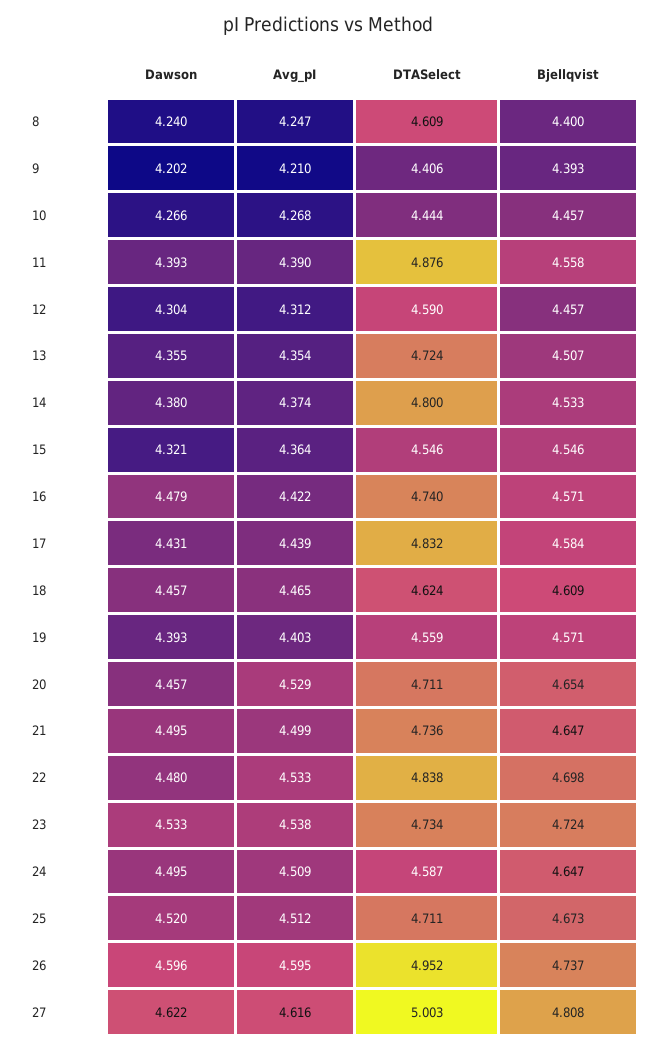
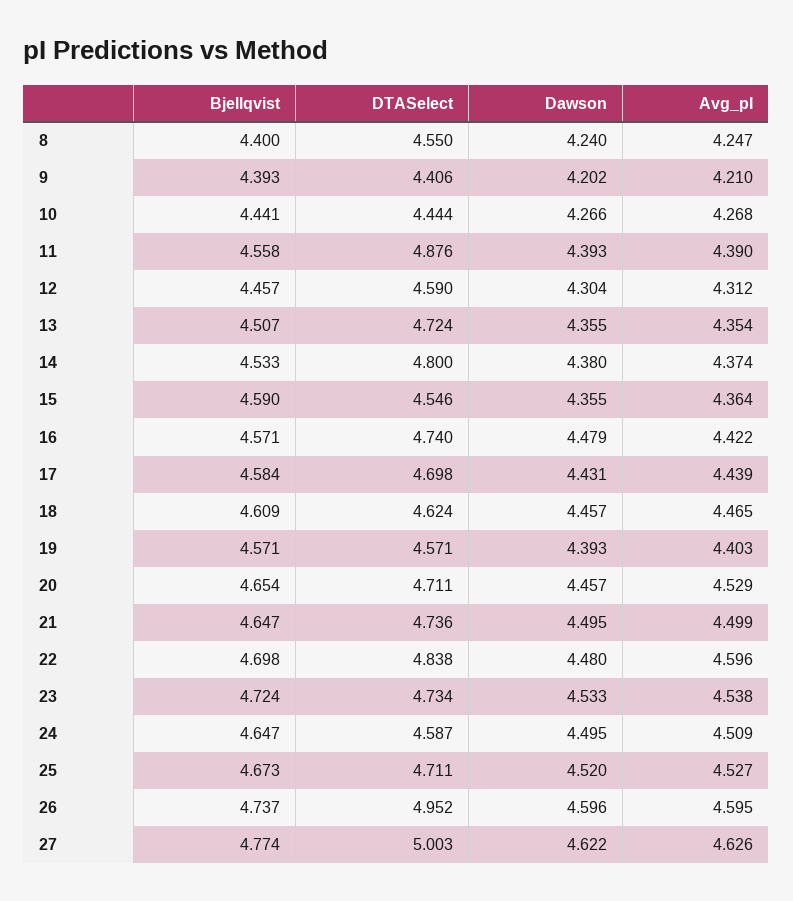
DTASelect, 8: 4.609 -> 4.55
Bjellqvist, 10: 4.457 -> 4.441
Dawson, 15: 4.321 -> 4.355
Bjellqvist, 15: 4.546 -> 4.59
DTASelect, 17: 4.832 -> 4.698
DTASelect, 19: 4.559 -> 4.571
Avg_pI, 22: 4.533 -> 4.596
Avg_pI, 25: 4.512 -> 4.527
Avg_pI, 27: 4.616 -> 4.626
Bjellqvist, 27: 4.808 -> 4.774

